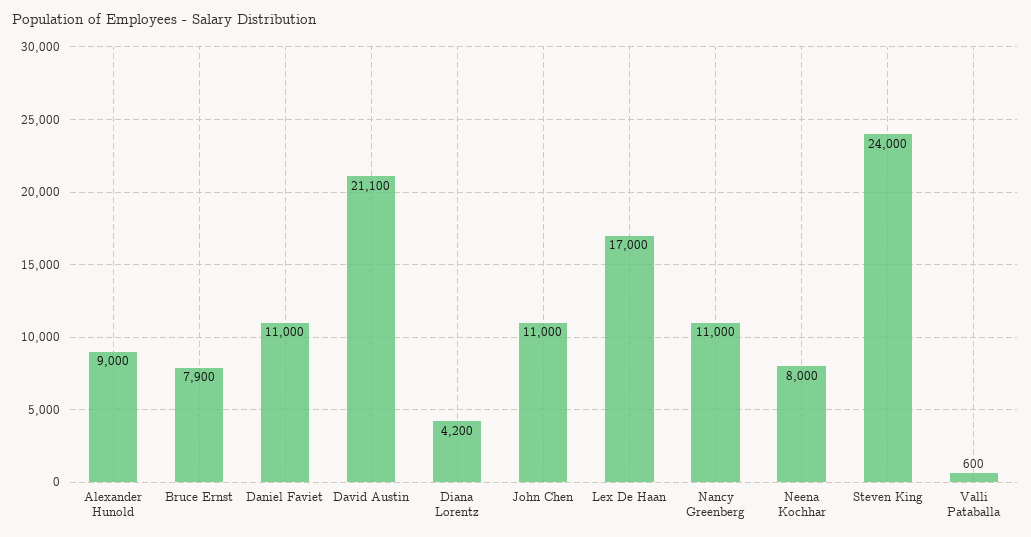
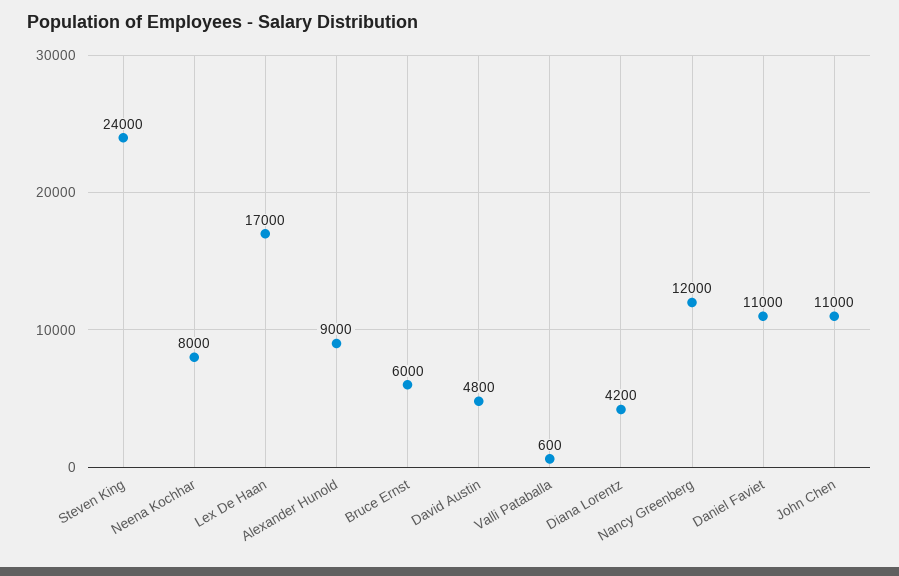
Bruce Ernst: 7900 -> 6000
David Austin: 21100 -> 4800
Nancy Greenberg: 11000 -> 12000

